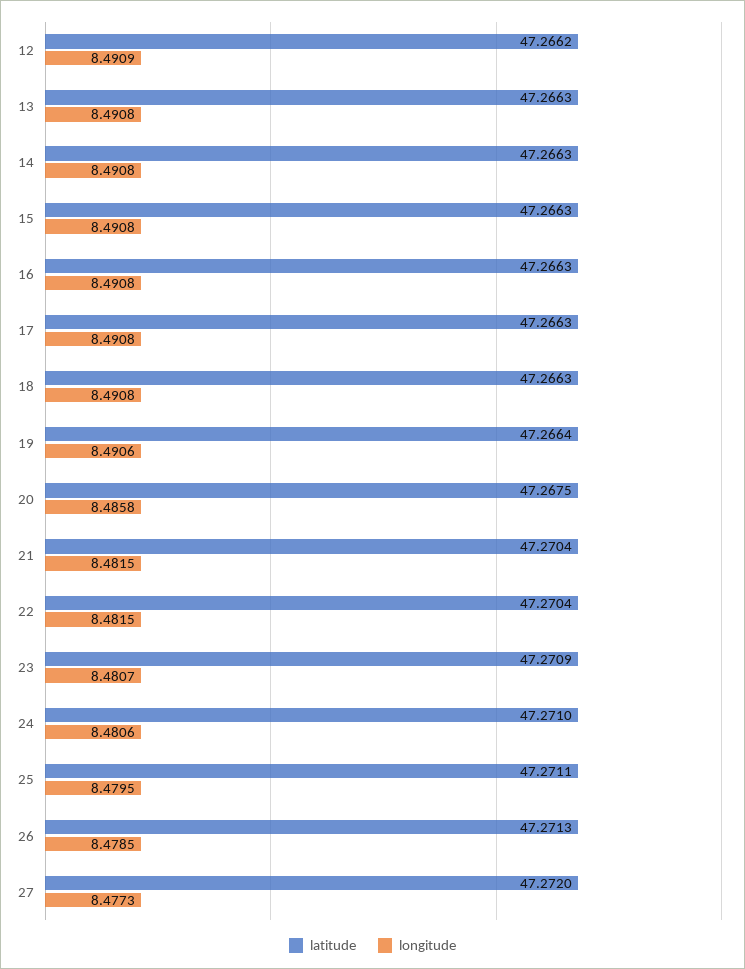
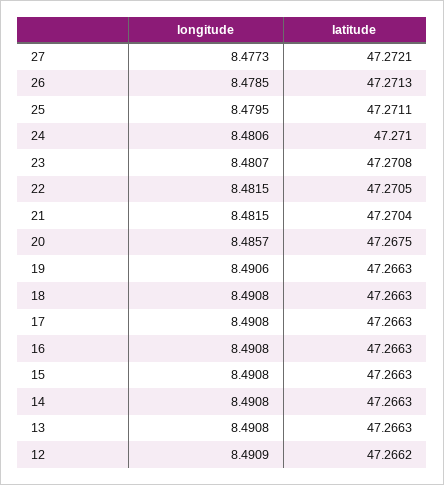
latitude, 19: 47.2664 -> 47.2663
longitude, 20: 8.4858 -> 8.4857
latitude, 22: 47.2704 -> 47.2705
latitude, 23: 47.2709 -> 47.2708
latitude, 27: 47.272 -> 47.2721

